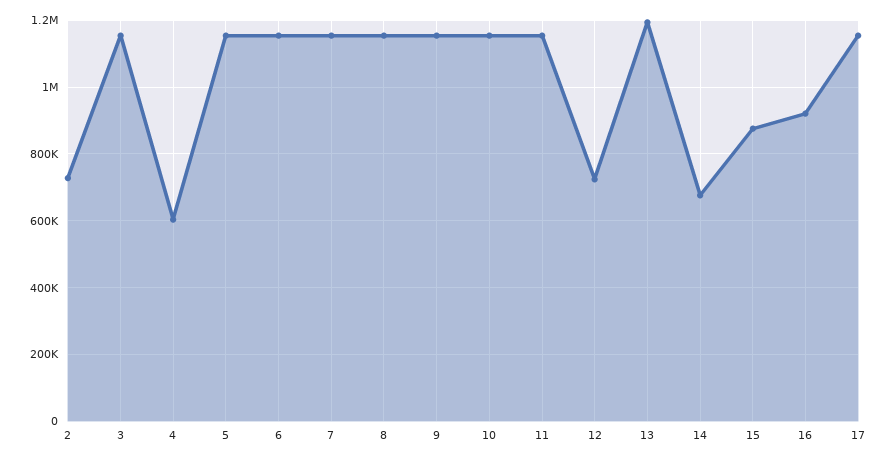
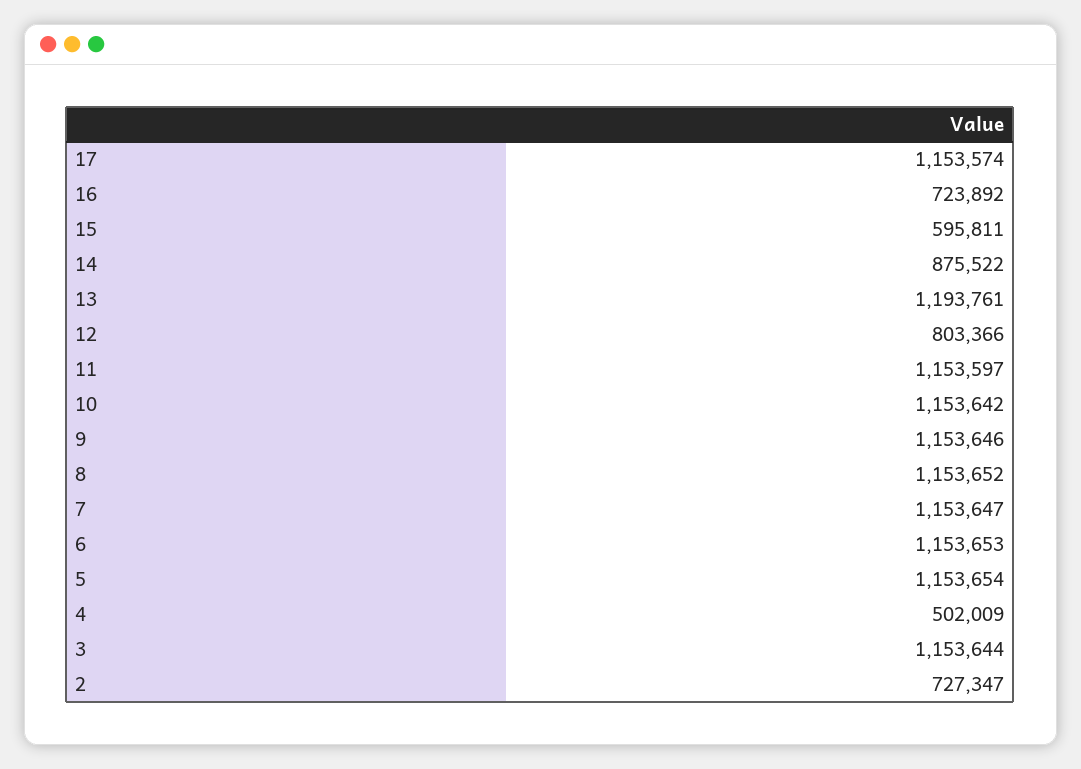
4: 600000 -> 502009
12: 720000 -> 803366
14: 680000 -> 875522
15: 880000 -> 595811
16: 920000 -> 723892

